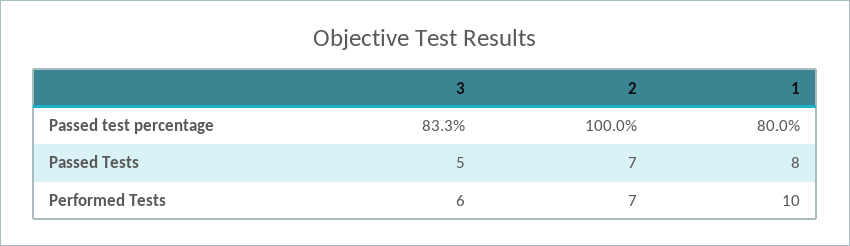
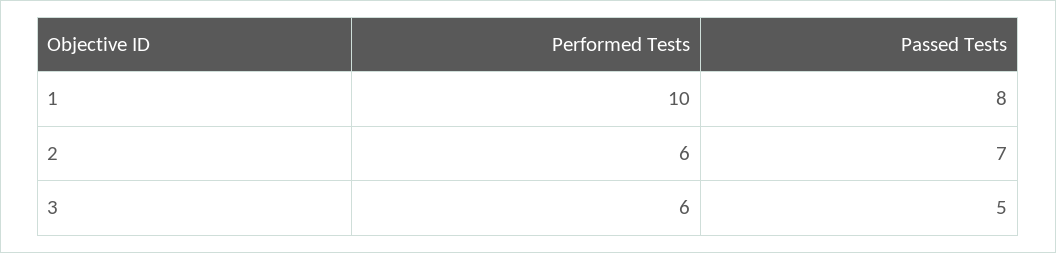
3, Passed test percentage: 83.3 -> none
2, Passed test percentage: 100 -> none
1, Passed test percentage: 80 -> none
2, Performed Tests: 7 -> 6

